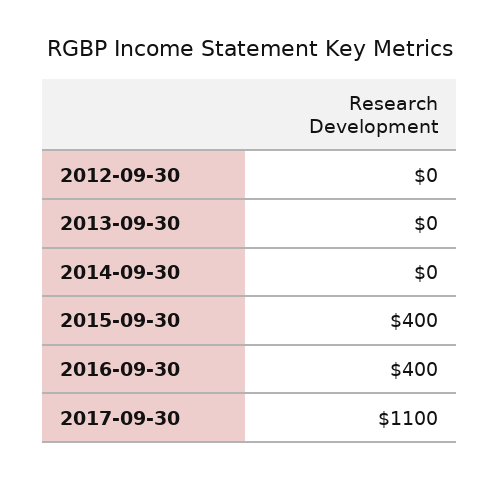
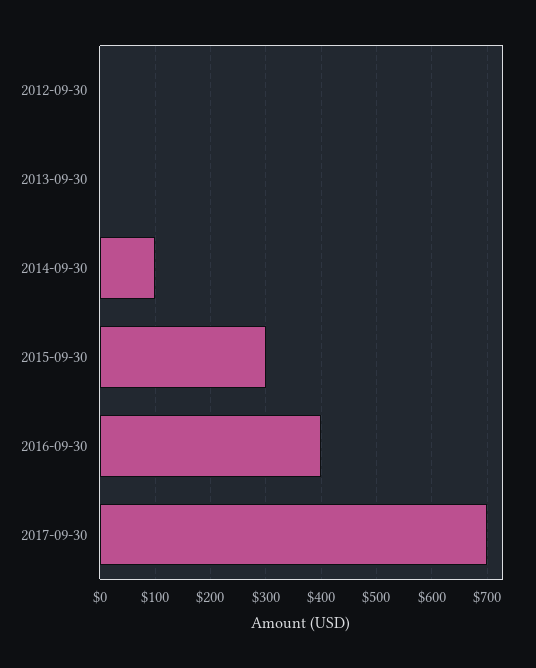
2014-09-30: 0 -> 100
2015-09-30: 400 -> 300
2017-09-30: 1100 -> 700

